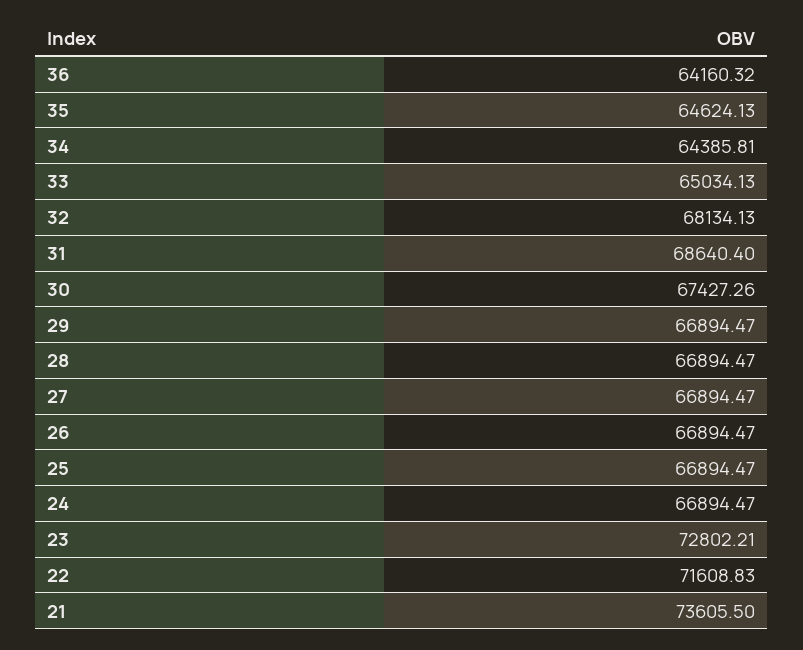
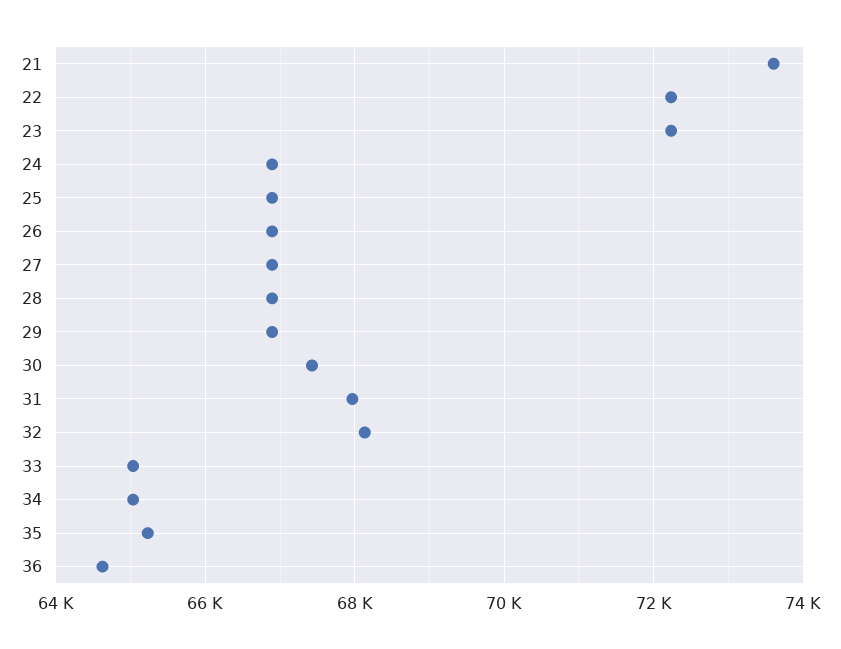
36: 64160.32 -> 64600
35: 64624.13 -> 65200
34: 64385.81 -> 65000
31: 68640.4 -> 68000
23: 72802.21 -> 72200
22: 71608.83 -> 72200

